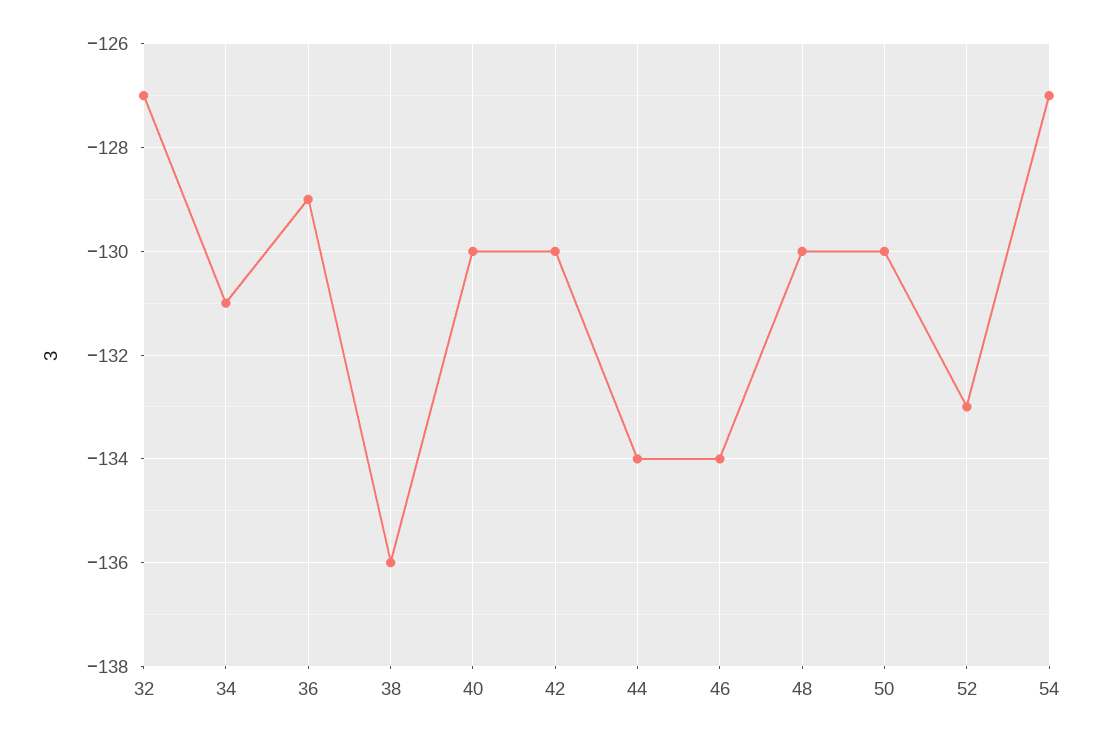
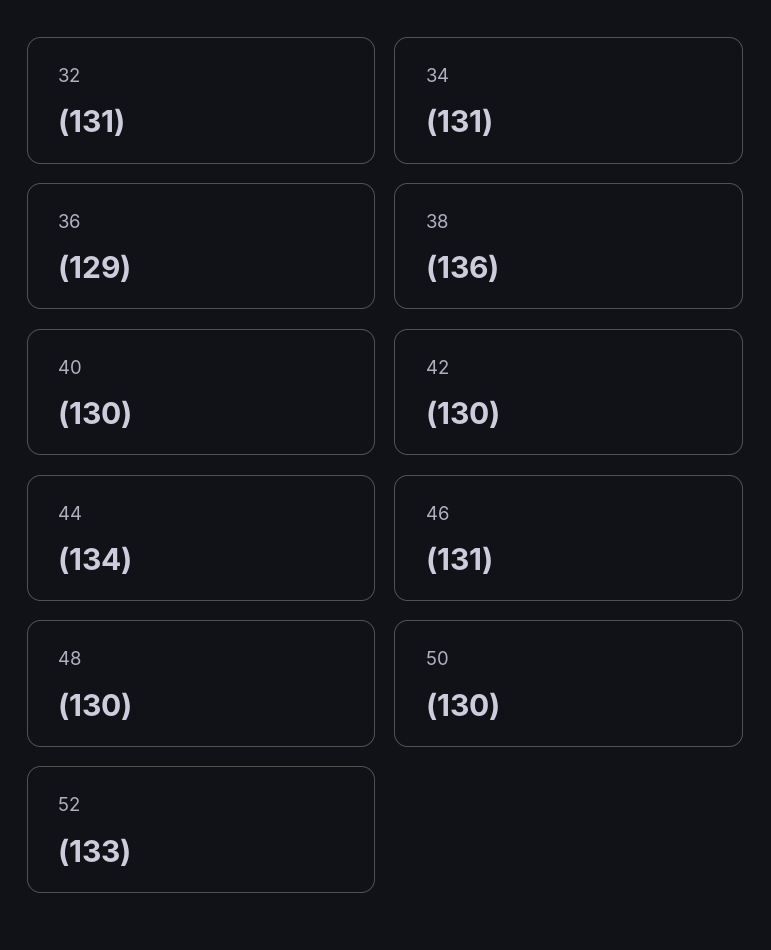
32: -127 -> -131
46: -134 -> -131
54: -127 -> none

